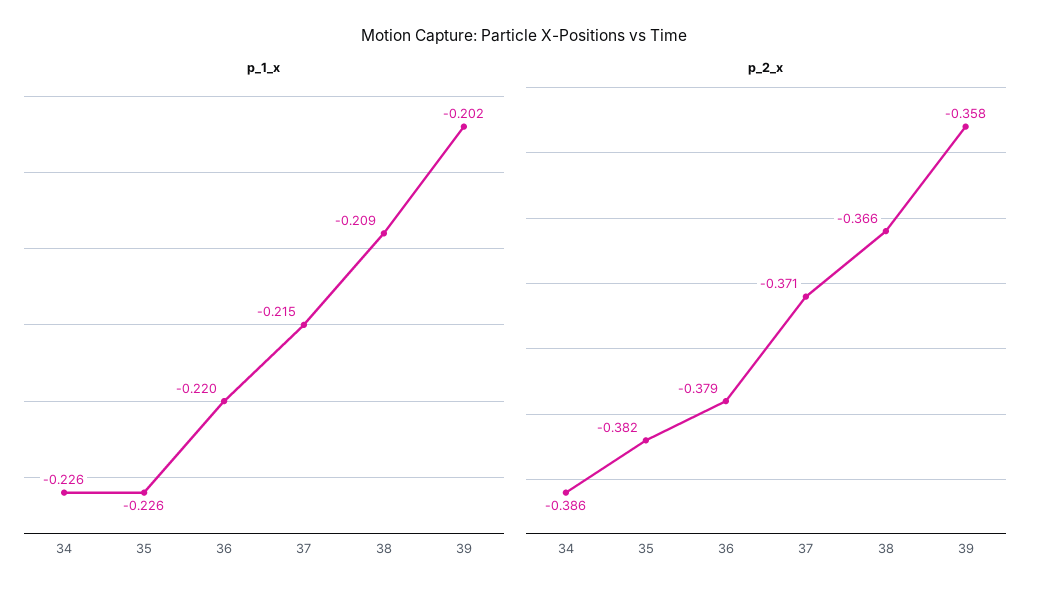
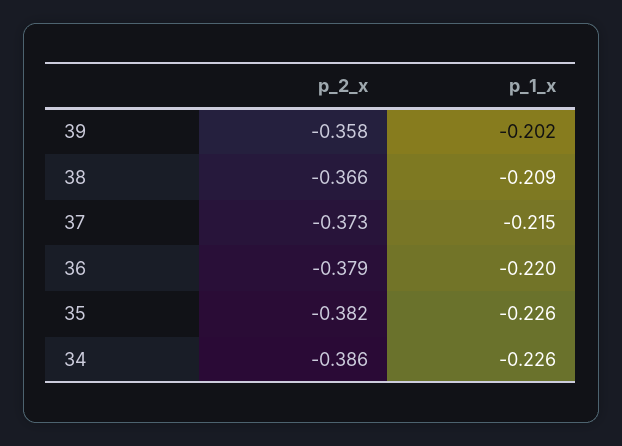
p_2_x, 37: -0.371 -> -0.373

